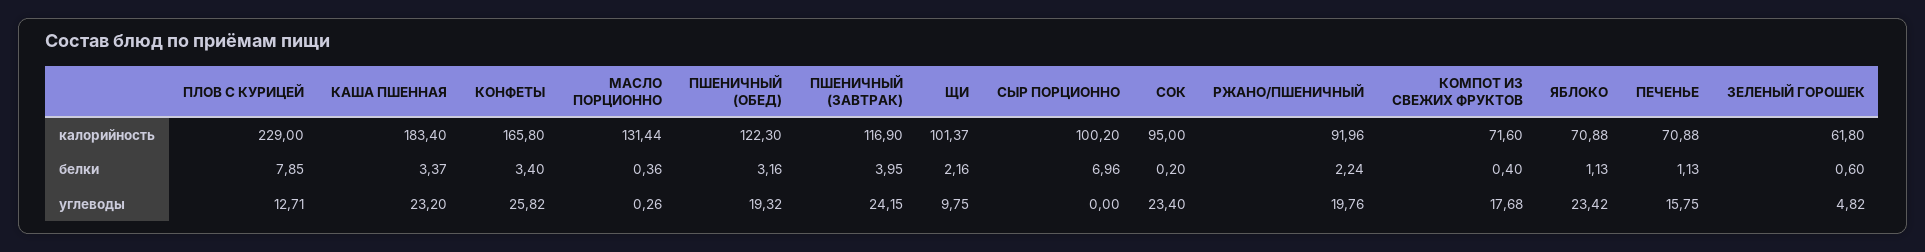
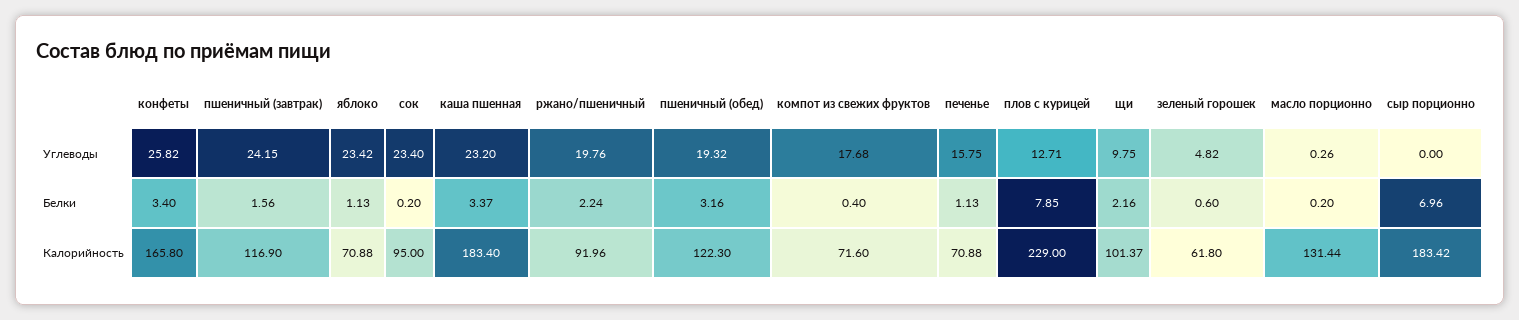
СЫР ПОРЦИОННО, калорийность: 100.2 -> 183.42
МАСЛО ПОРЦИОННО, белки: 0.36 -> 0.2
ПШЕНИЧНЫЙ (ЗАВТРАК), белки: 3.95 -> 1.56

